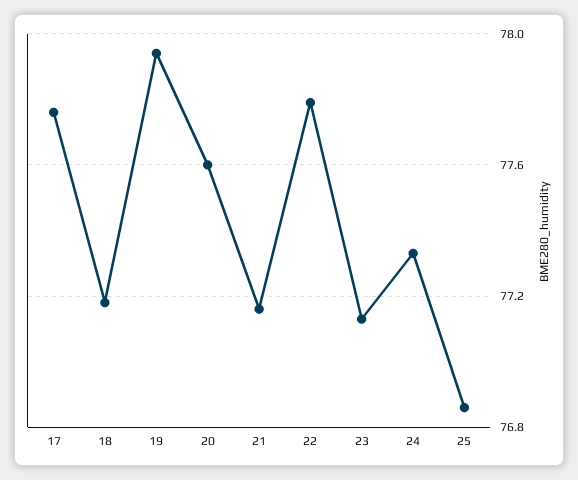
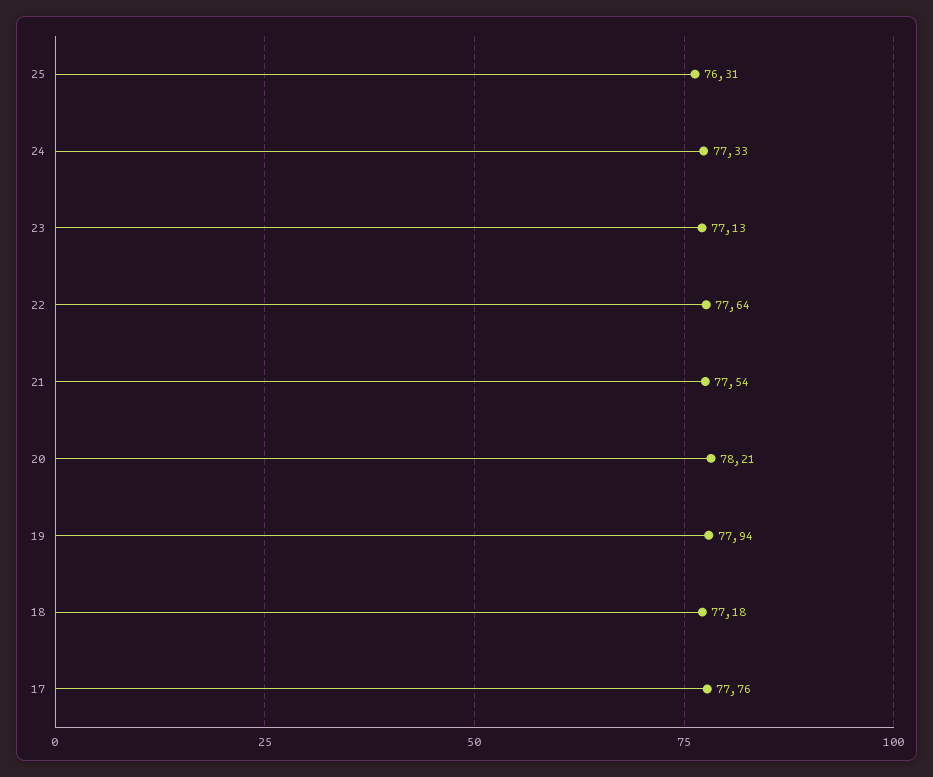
20: 77.6 -> 78.21
21: 77.15 -> 77.54
22: 77.8 -> 77.64
25: 76.85 -> 76.31

